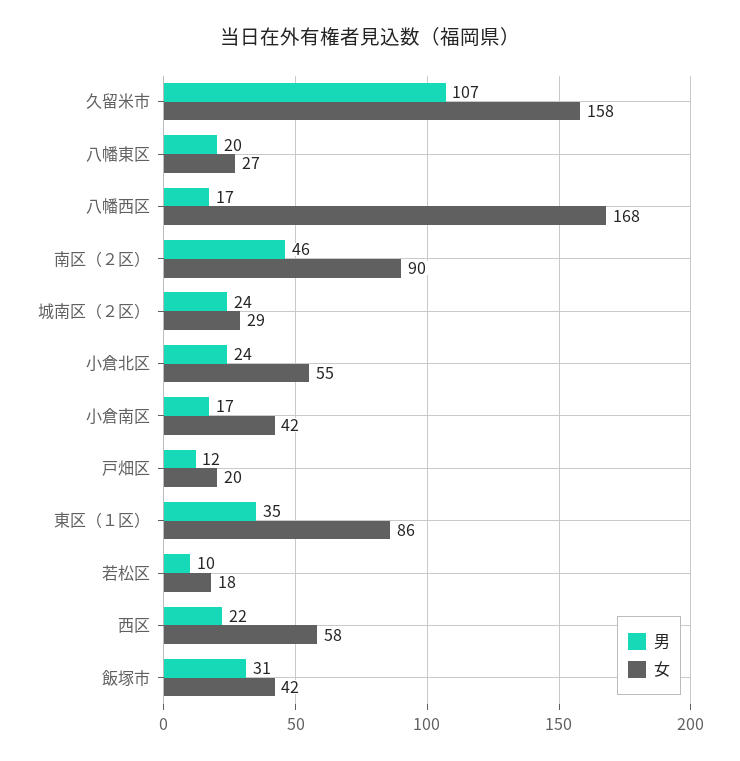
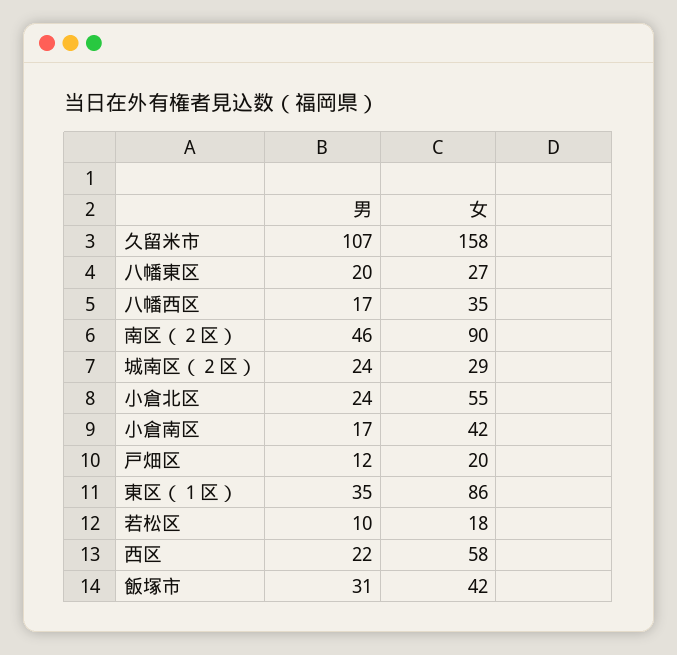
女, 八幡西区: 168 -> 35

